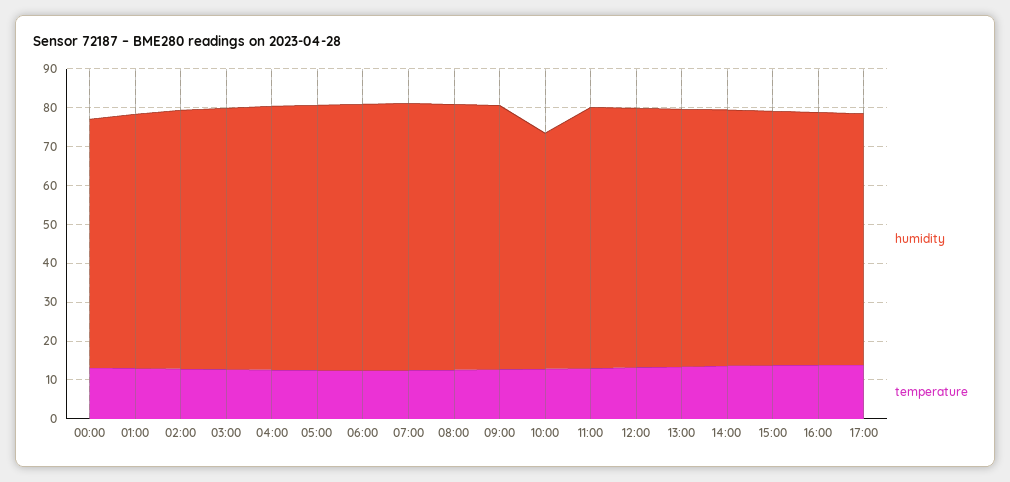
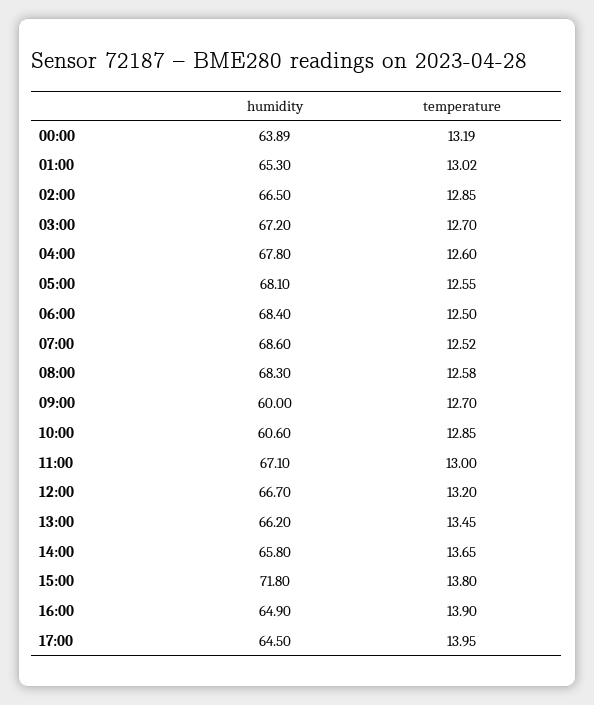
humidity, 09:00: 67.5 -> 60
humidity, 15:00: 65 -> 71.8

